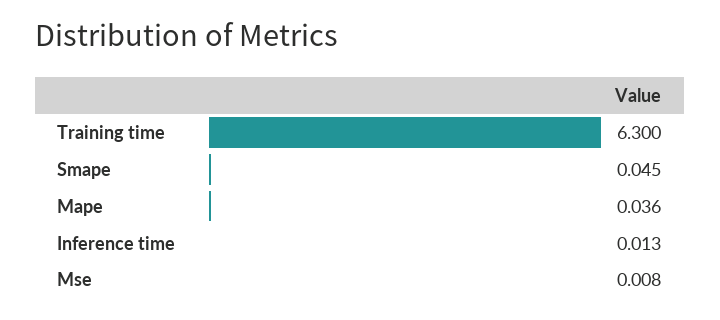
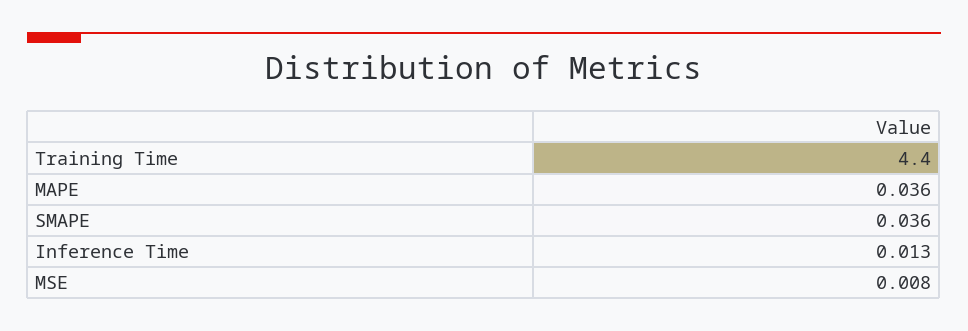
Training time: 6.3 -> 4.4
Smape: 0.045 -> 0.036

